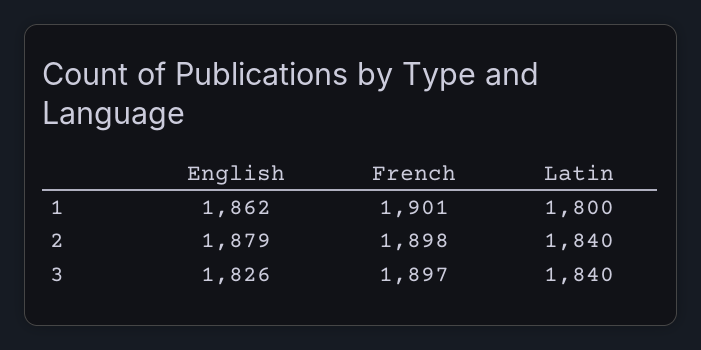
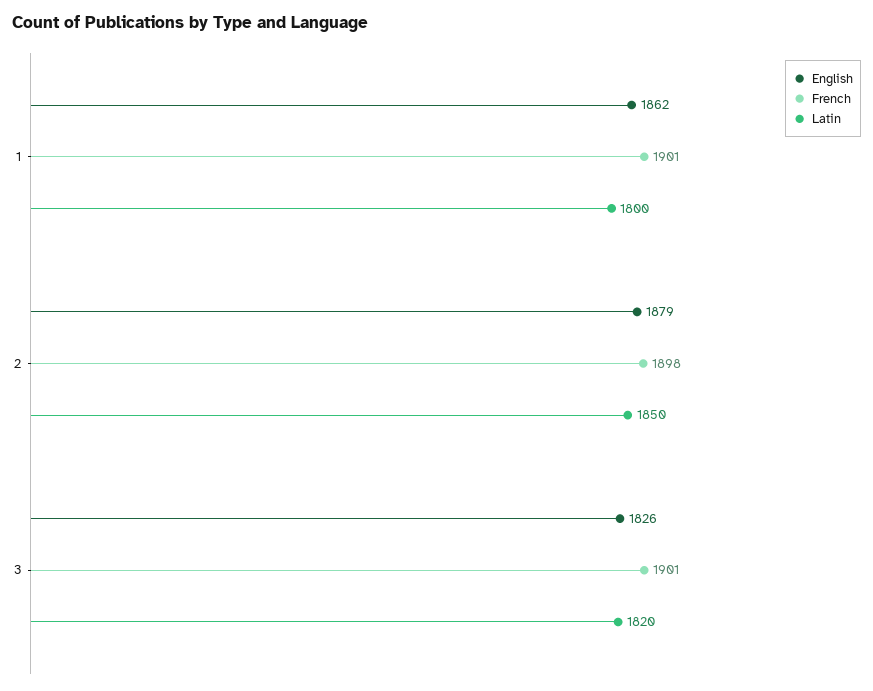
Latin, 2: 1840 -> 1850
French, 3: 1897 -> 1901
Latin, 3: 1840 -> 1820

